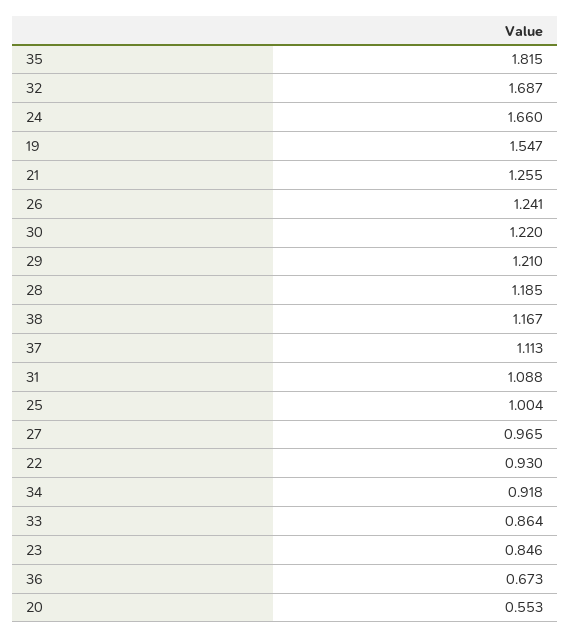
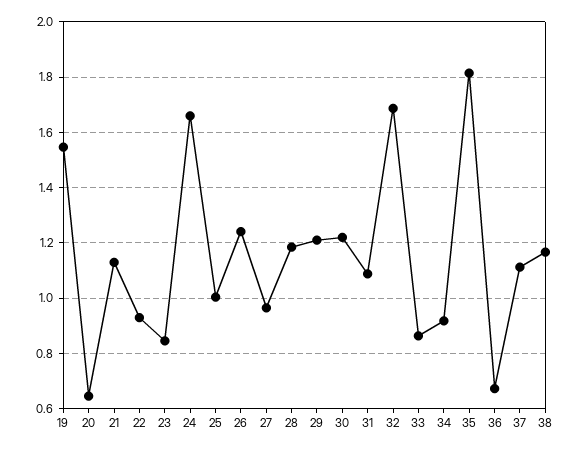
21: 1.255 -> 1.125
20: 0.553 -> 0.65

